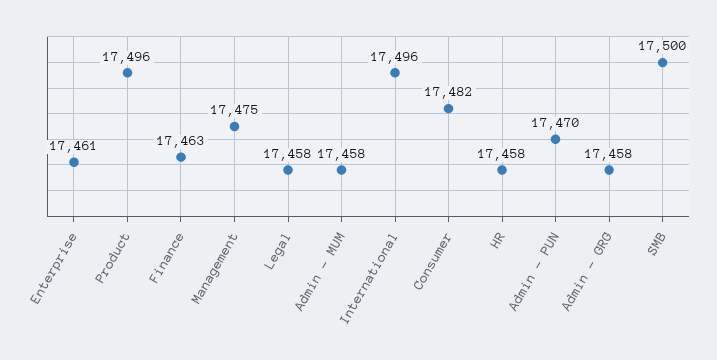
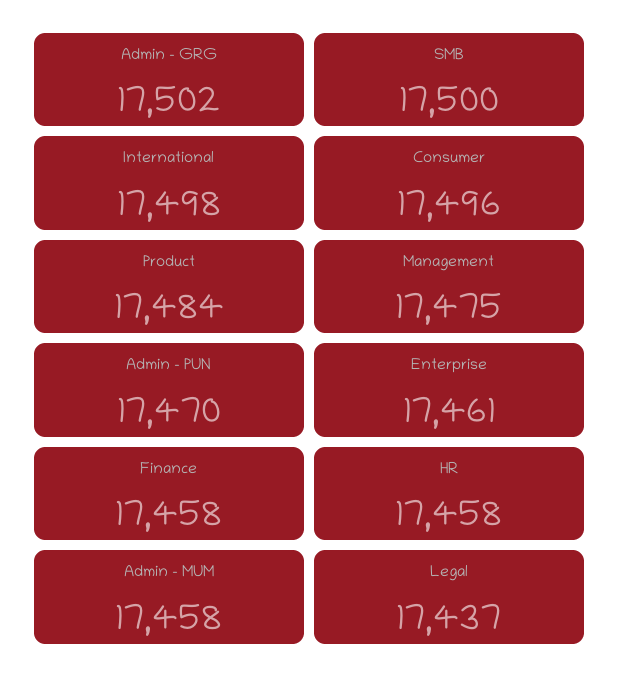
Product: 17496 -> 17484
Finance: 17463 -> 17458
Legal: 17458 -> 17437
International: 17496 -> 17498
Consumer: 17482 -> 17496
Admin - GRG: 17458 -> 17502

